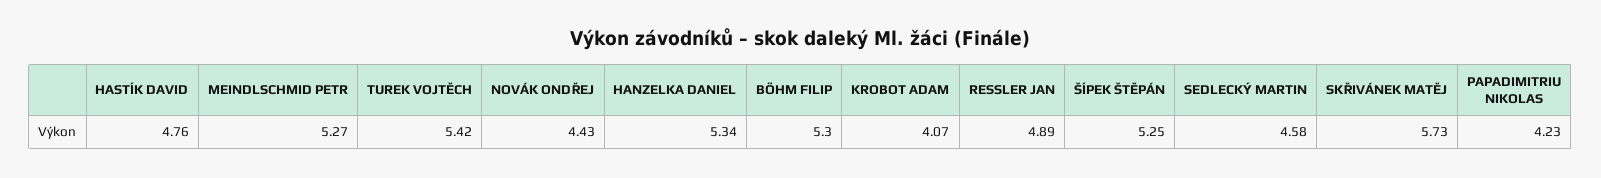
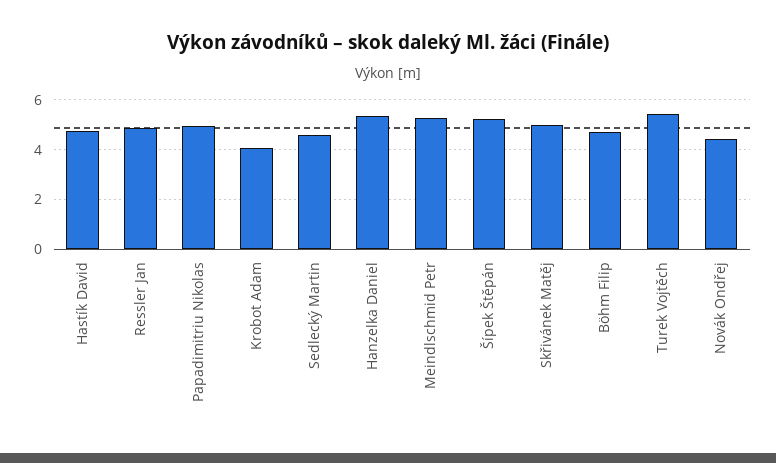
BÖHM FILIP: 5.3 -> 4.75
SKŘIVÁNEK MATĚJ: 5.73 -> 5
PAPADIMITRIU NIKOLAS: 4.23 -> 5

